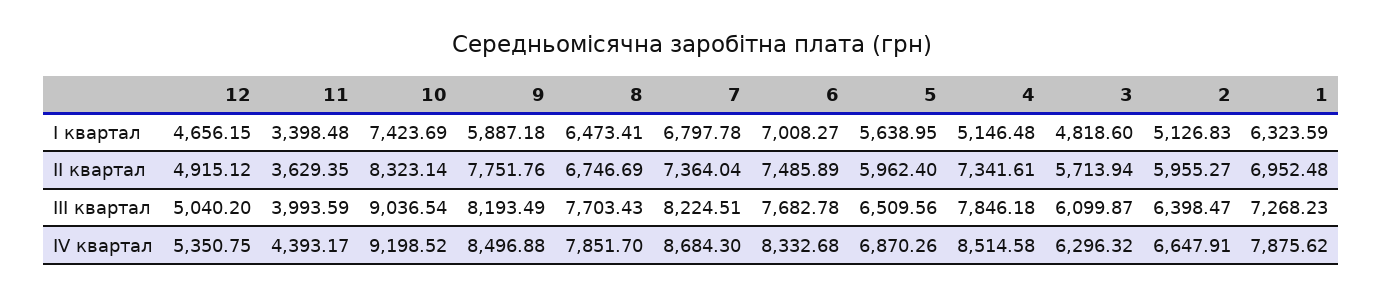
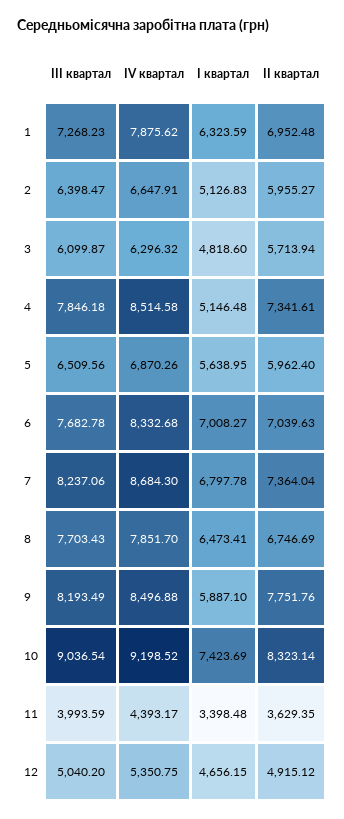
9, І квартал: 5887.18 -> 5887.1
6, ІІ квартал: 7485.89 -> 7039.63
7, ІІІ квартал: 8224.51 -> 8237.06

